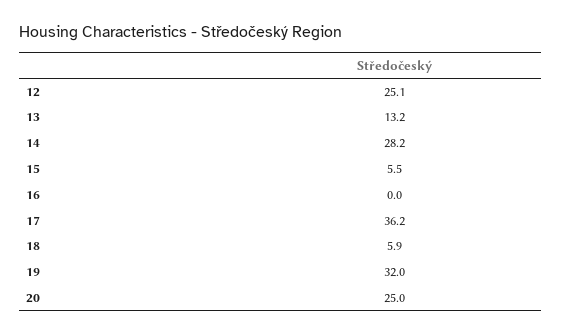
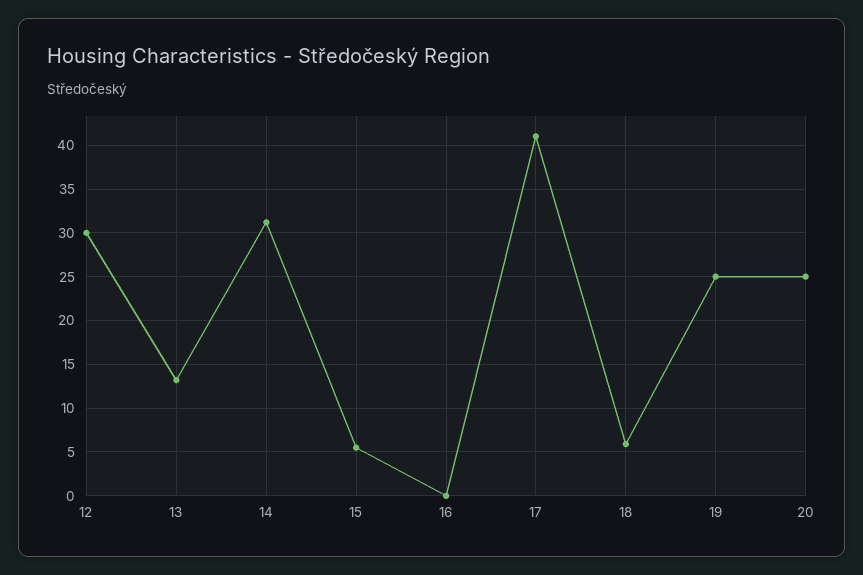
12: 25.1 -> 30
14: 28.2 -> 31
17: 36.2 -> 41
19: 32 -> 25

